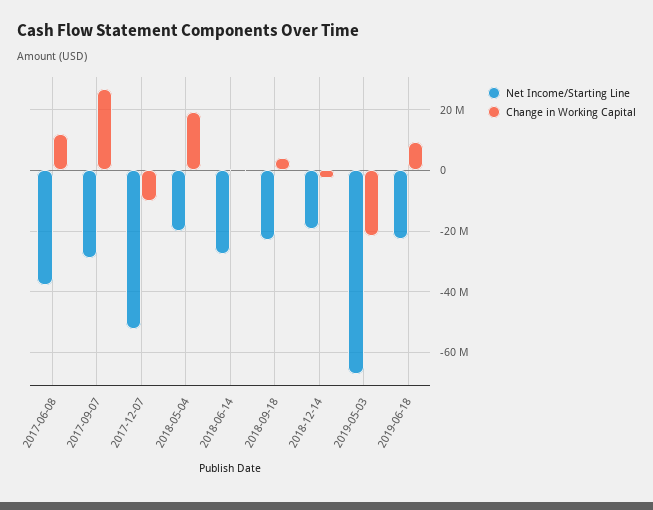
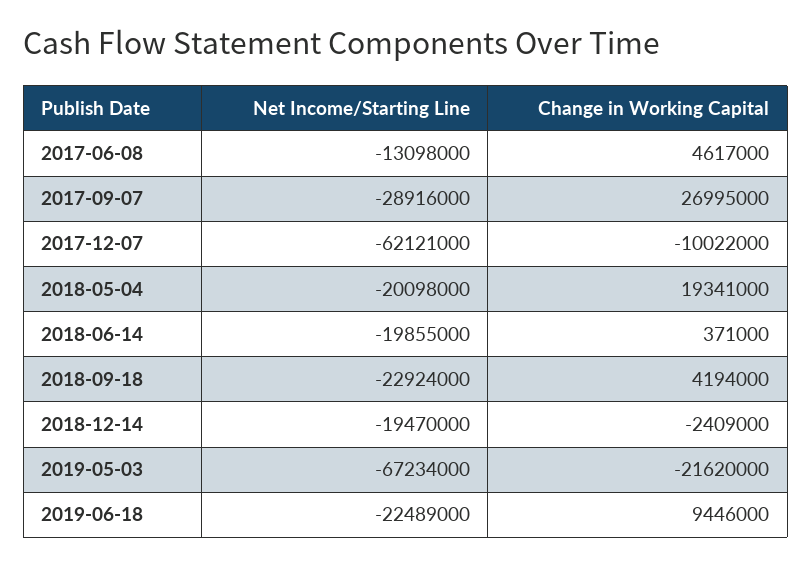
Net Income/Starting Line, 2017-06-08: -38000000 -> -13098000
Change in Working Capital, 2017-06-08: 12000000 -> 4617000
Net Income/Starting Line, 2017-12-07: -52000000 -> -62121000
Net Income/Starting Line, 2018-06-14: -28000000 -> -19855000

